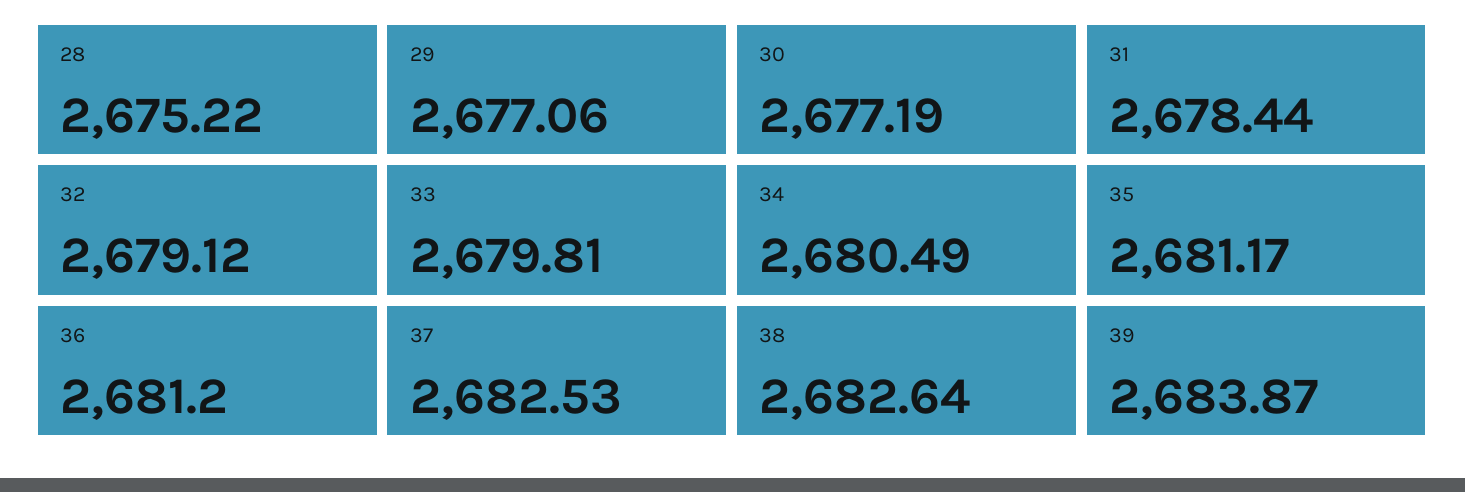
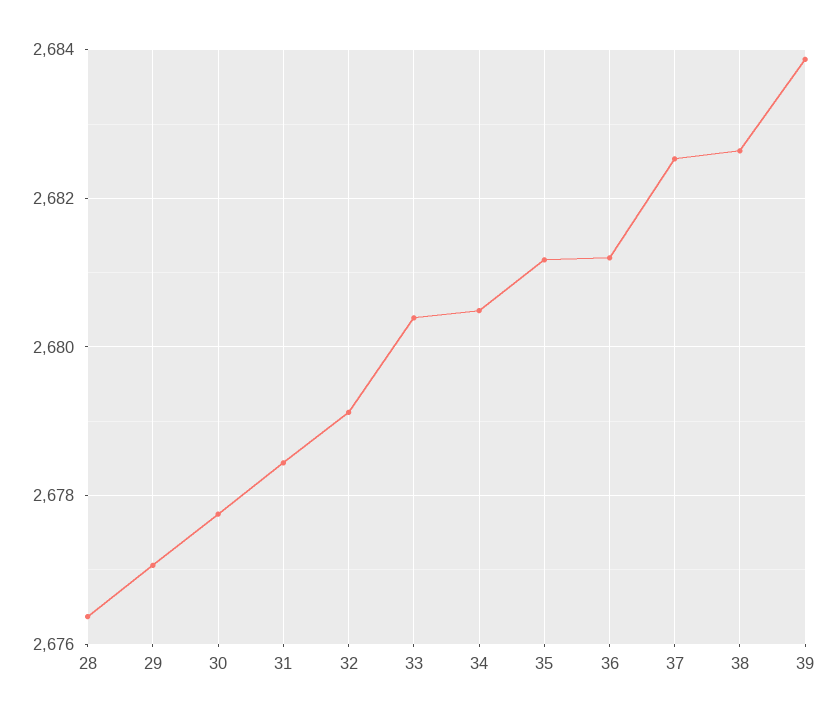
28: 2675.22 -> 2676.4
30: 2677.19 -> 2677.8
33: 2679.81 -> 2680.4

